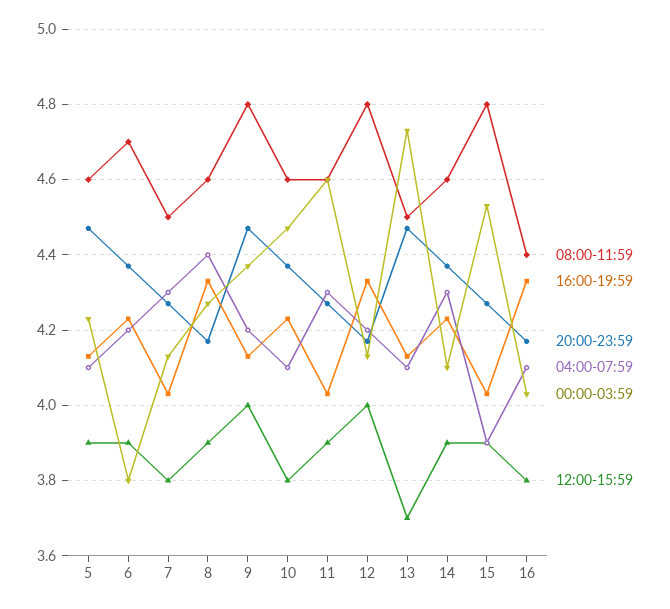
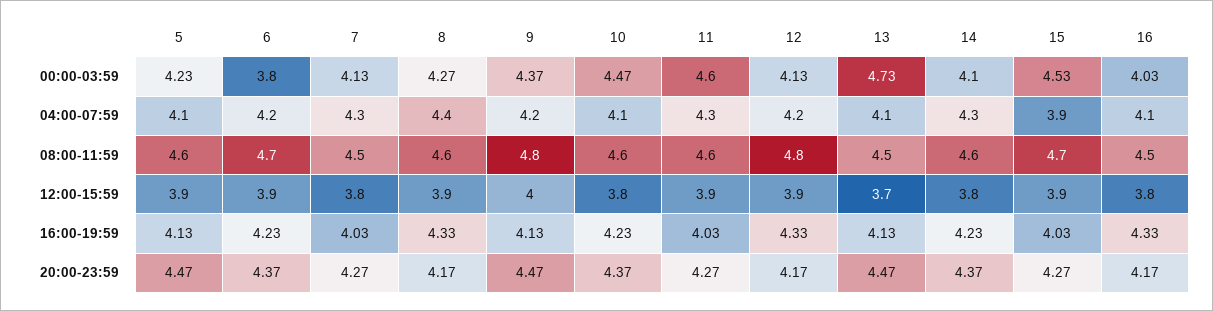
12:00-15:59, 12: 4 -> 3.9
12:00-15:59, 14: 3.9 -> 3.8
08:00-11:59, 15: 4.8 -> 4.7
08:00-11:59, 16: 4.4 -> 4.5

